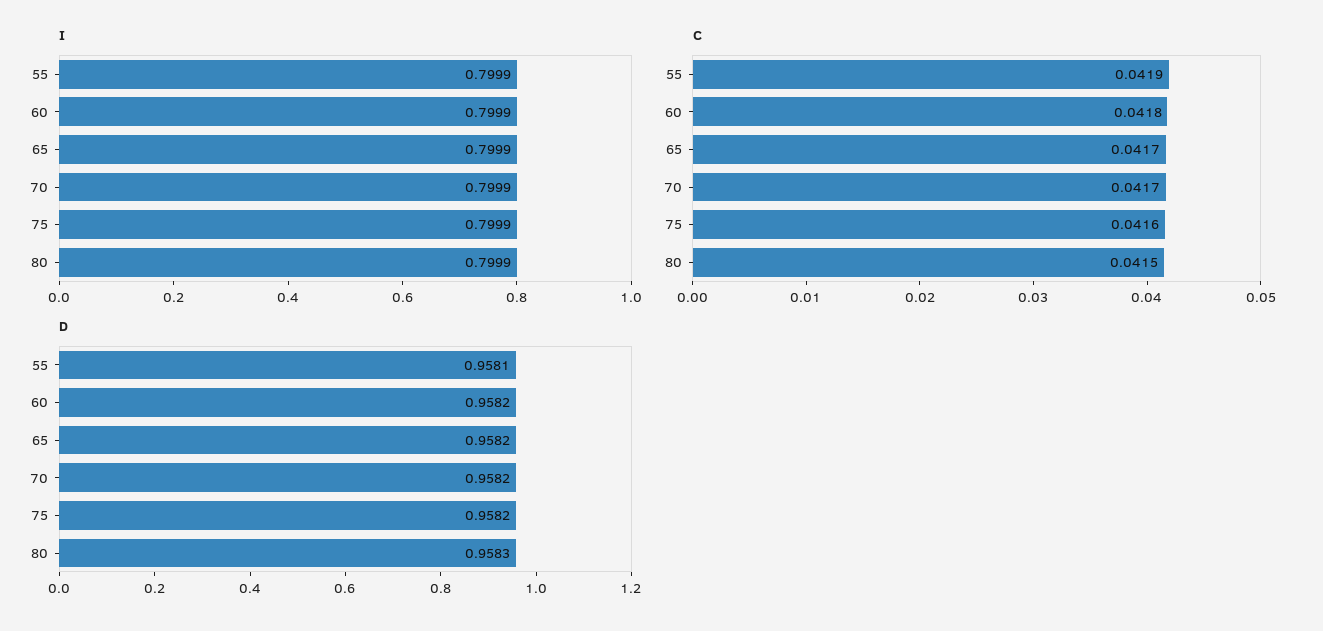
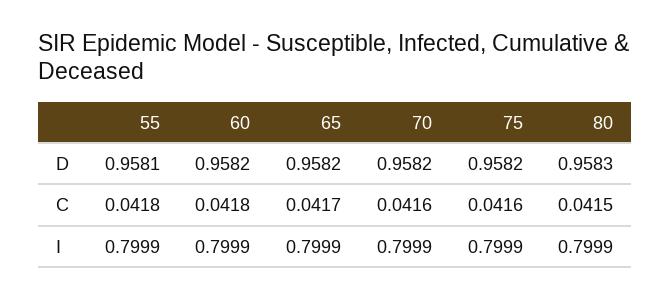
C, 55: 0.0419 -> 0.0418
C, 70: 0.0417 -> 0.0416

